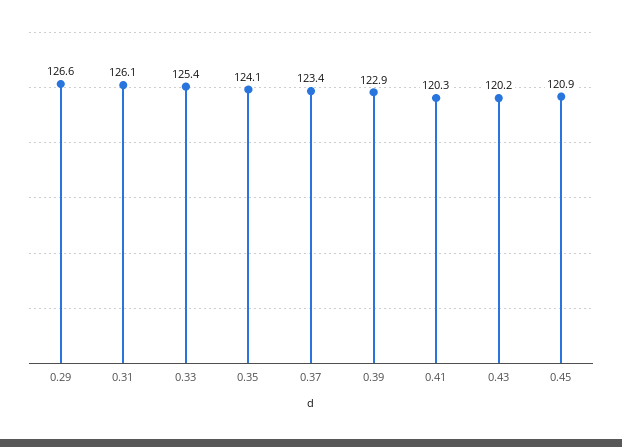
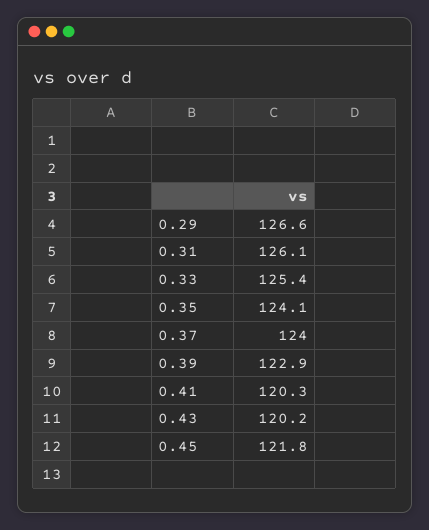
0.37: 123.4 -> 124
0.45: 120.9 -> 121.8

